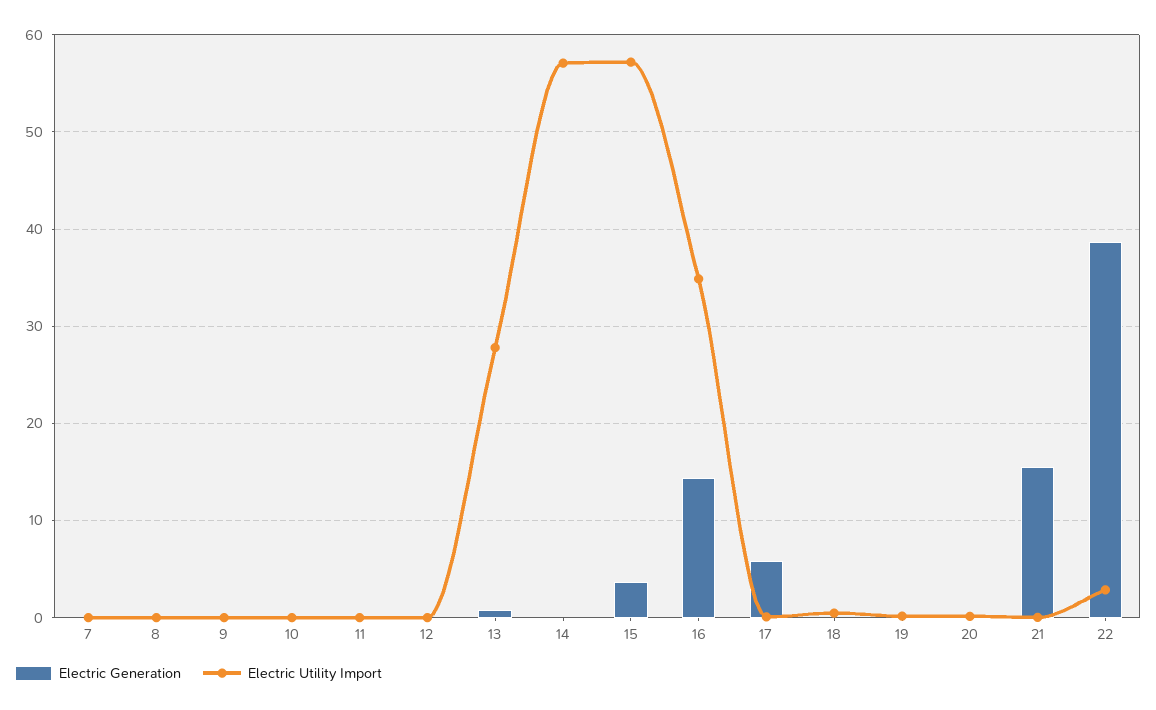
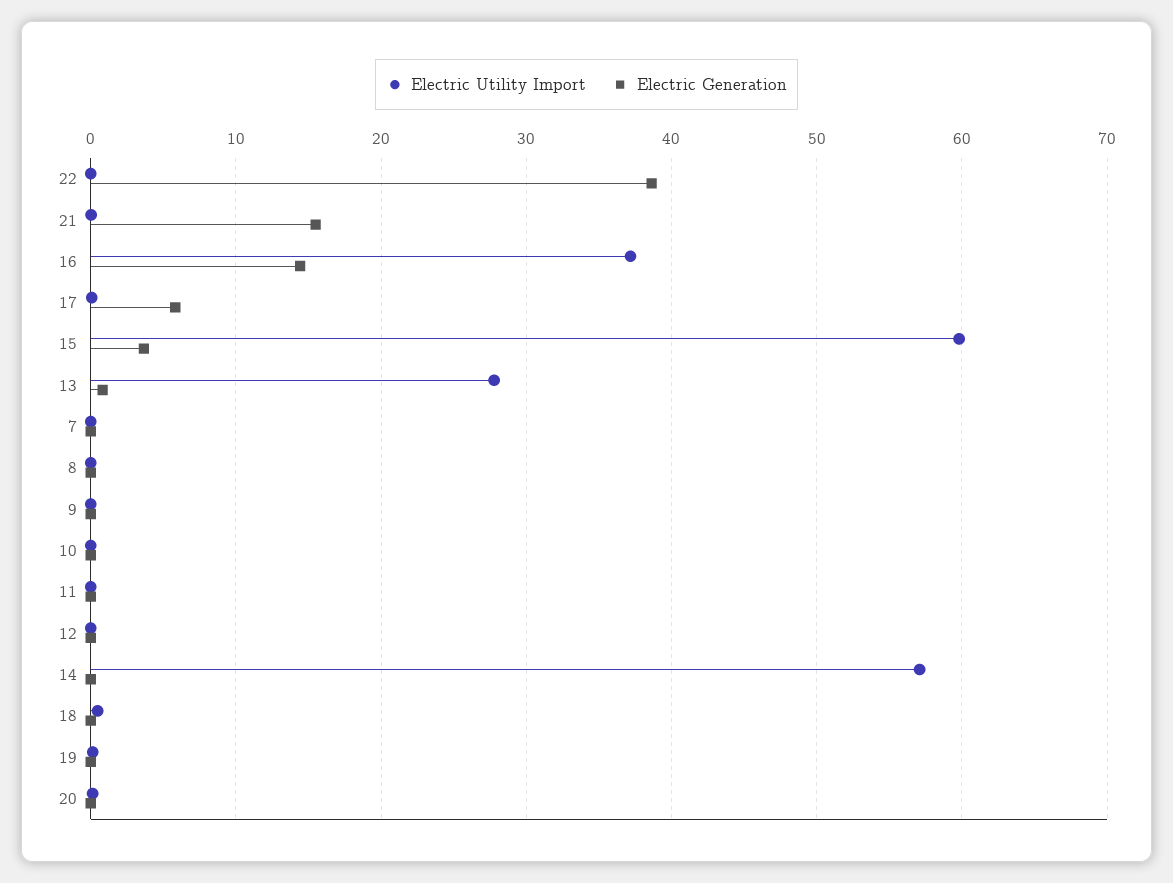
Electric Utility Import, 15: 57 -> 60
Electric Utility Import, 16: 35 -> 37
Electric Utility Import, 22: 3 -> 0

